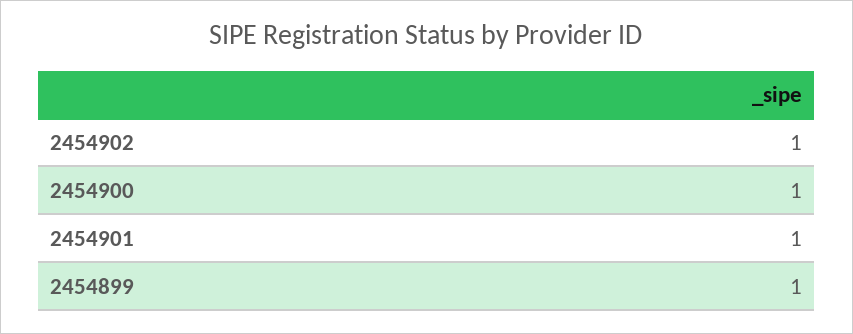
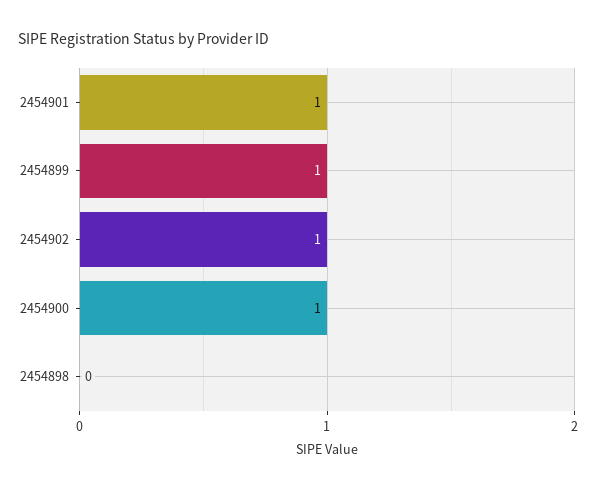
2454898: none -> 0

